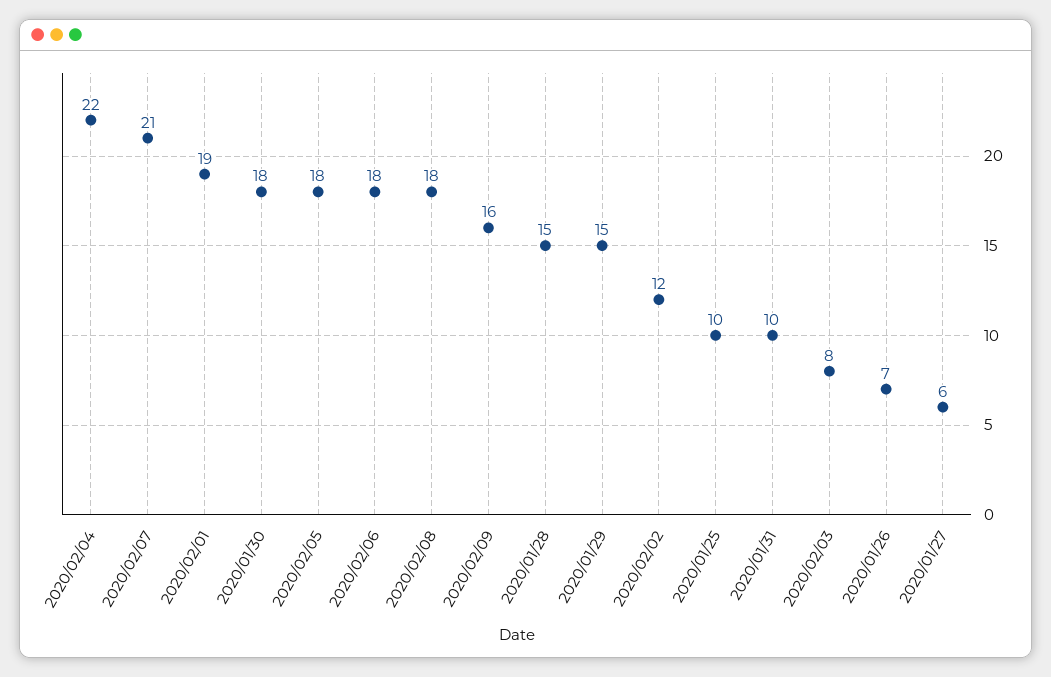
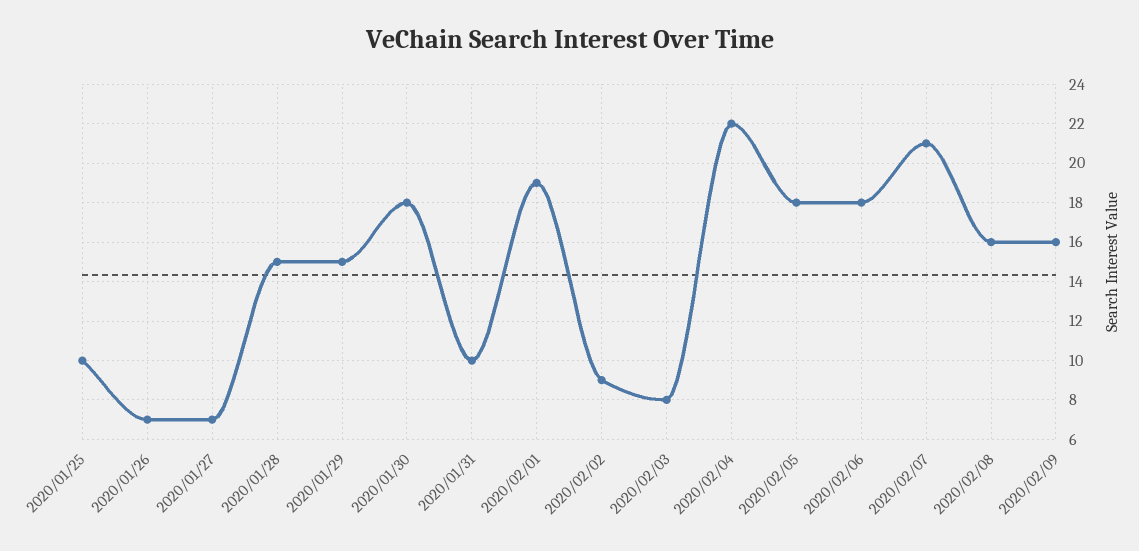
2020/02/08: 18 -> 16
2020/02/02: 12 -> 9
2020/01/27: 6 -> 7

